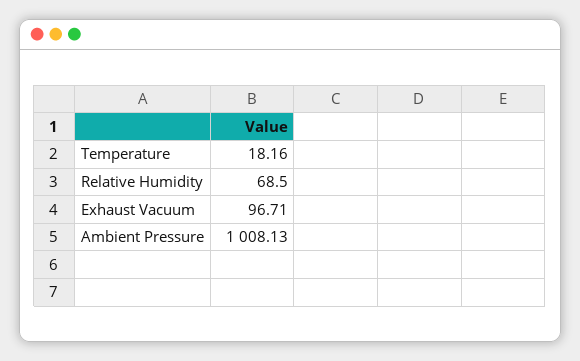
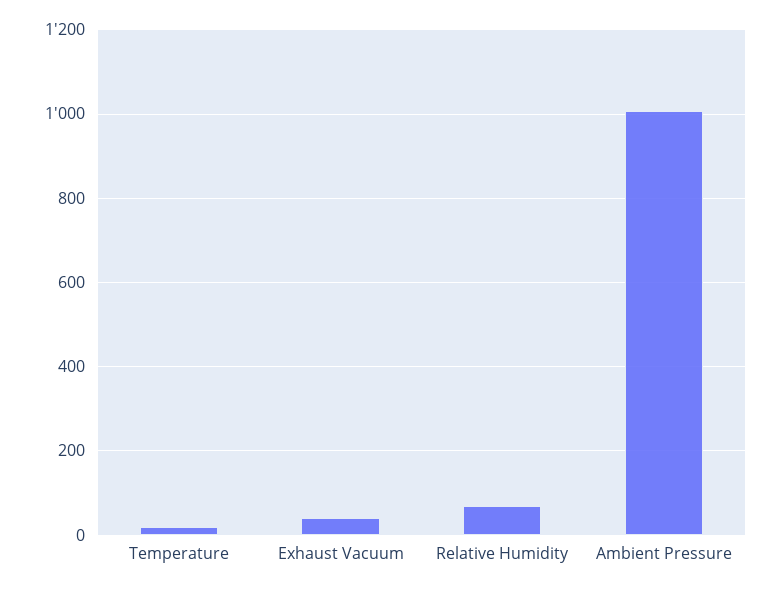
Exhaust Vacuum: 96.71 -> 40

